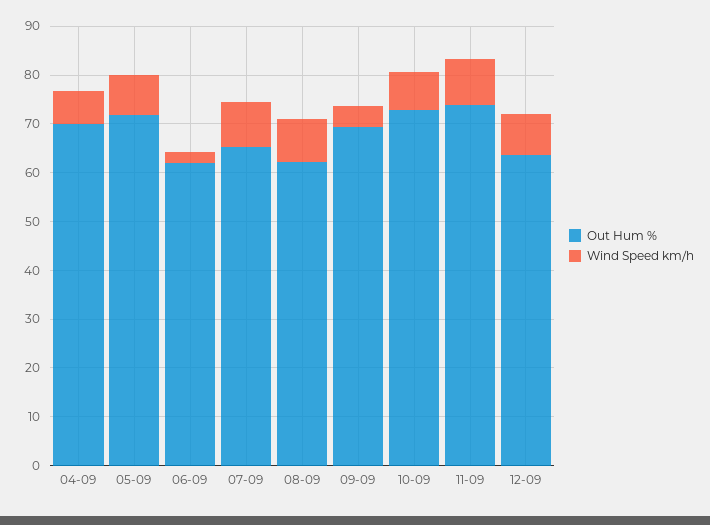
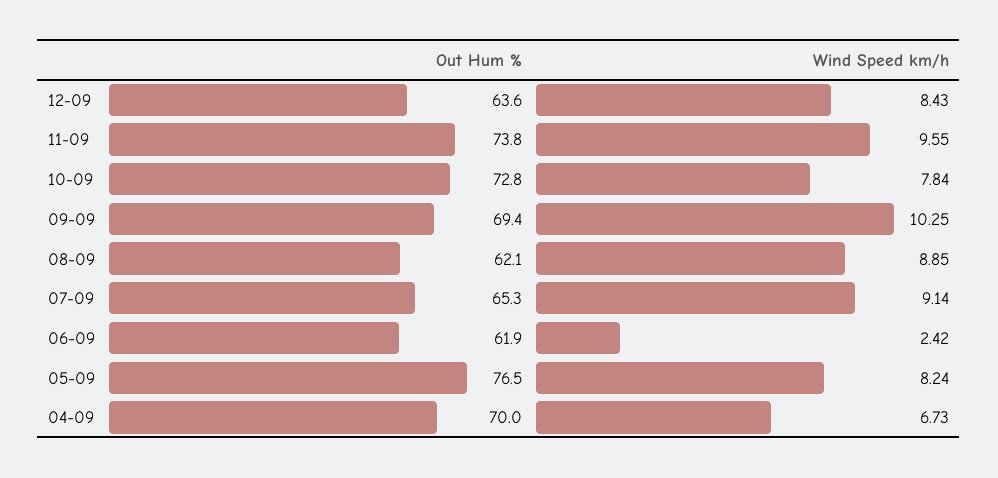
Out Hum %, 05-09: 72 -> 76.5
Wind Speed km/h, 09-09: 4 -> 10.25

